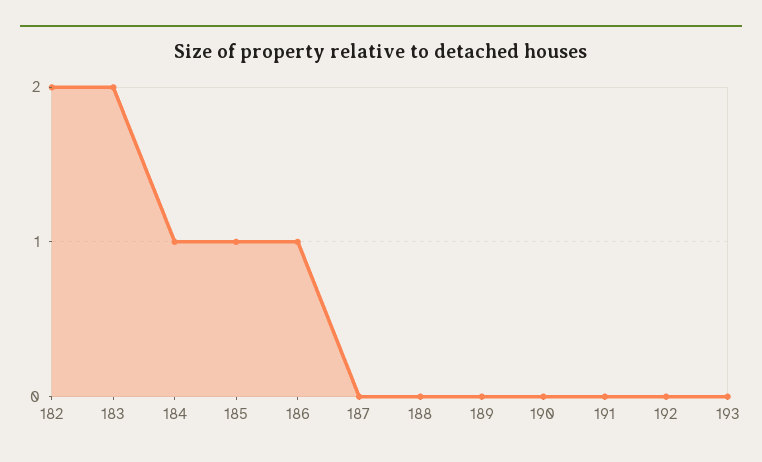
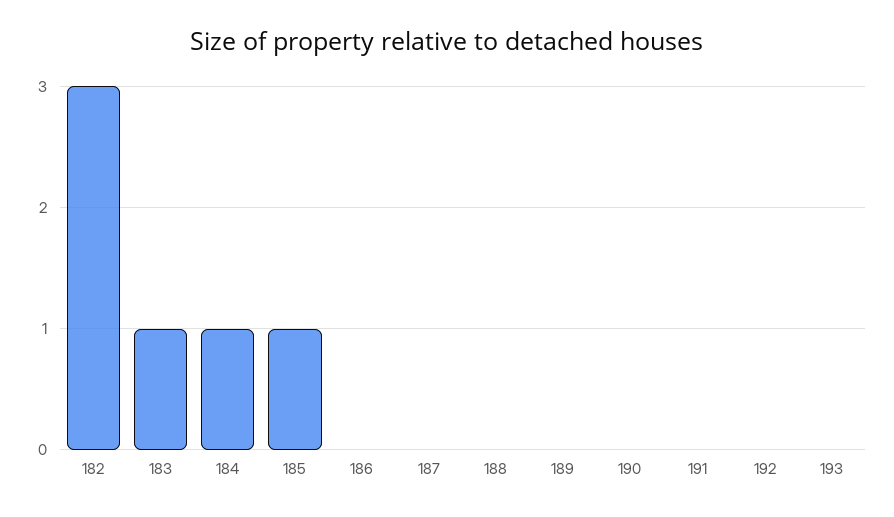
182: 2 -> 3
183: 2 -> 1
186: 1 -> 0

